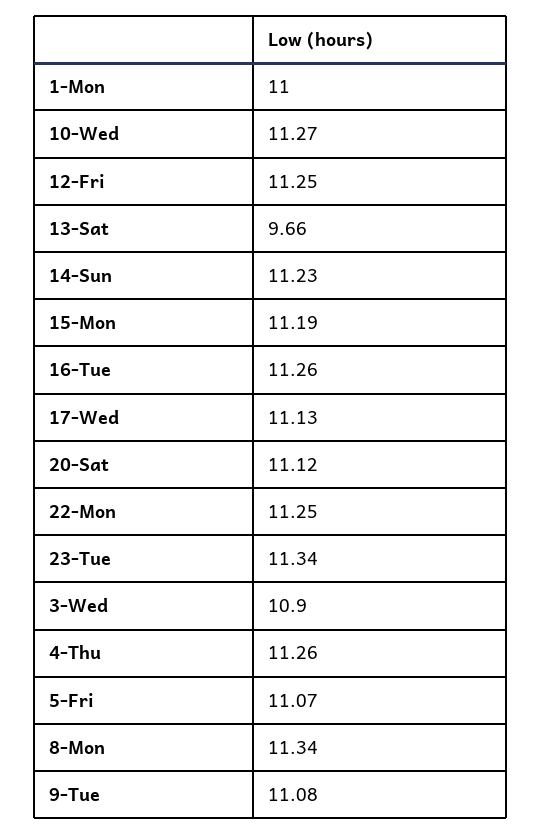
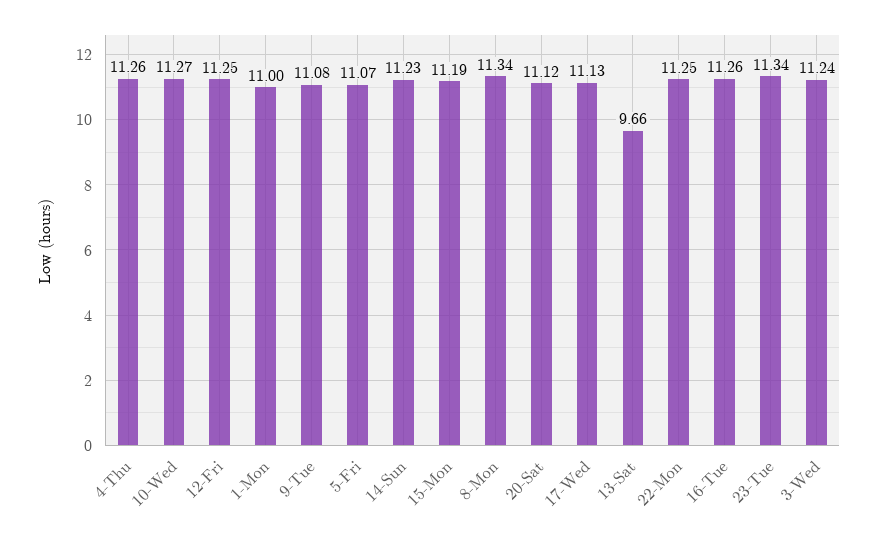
3-Wed: 10.9 -> 11.24

